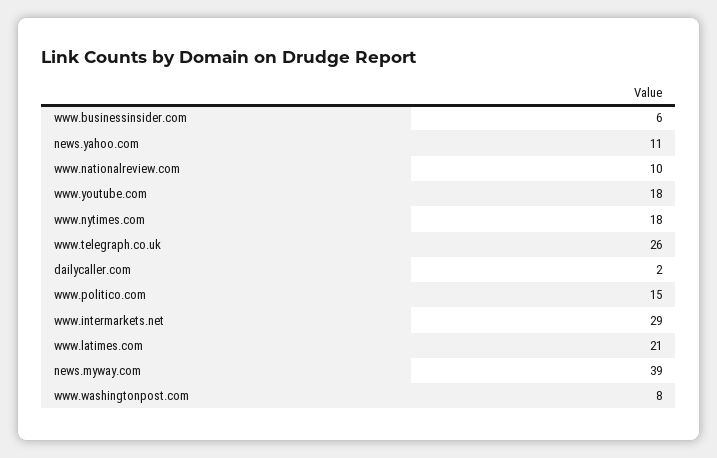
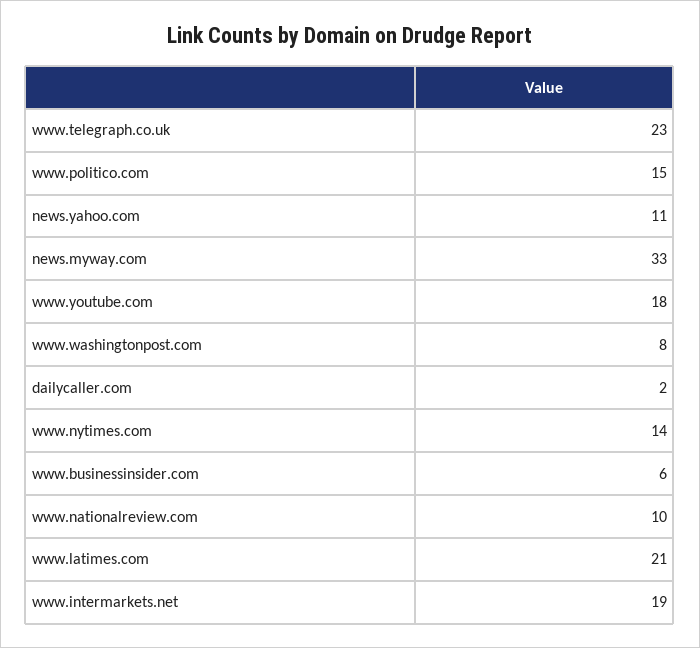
www.nytimes.com: 18 -> 14
www.telegraph.co.uk: 26 -> 23
www.intermarkets.net: 29 -> 19
news.myway.com: 39 -> 33

